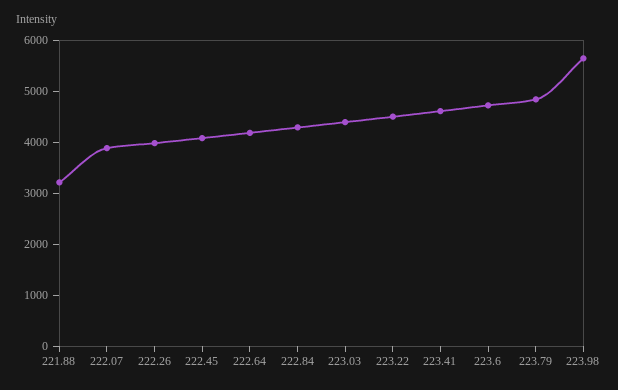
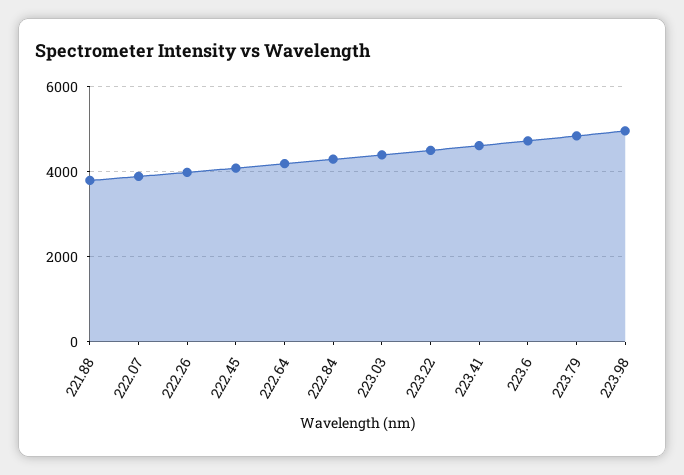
221.88: 3200 -> 3800
223.98: 5600 -> 5000

